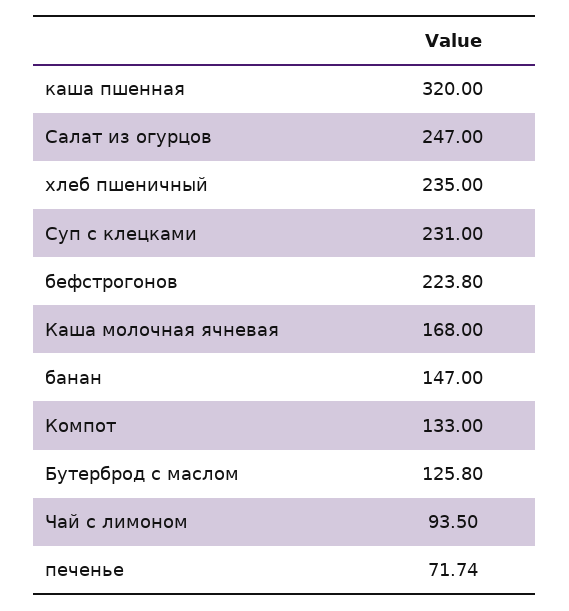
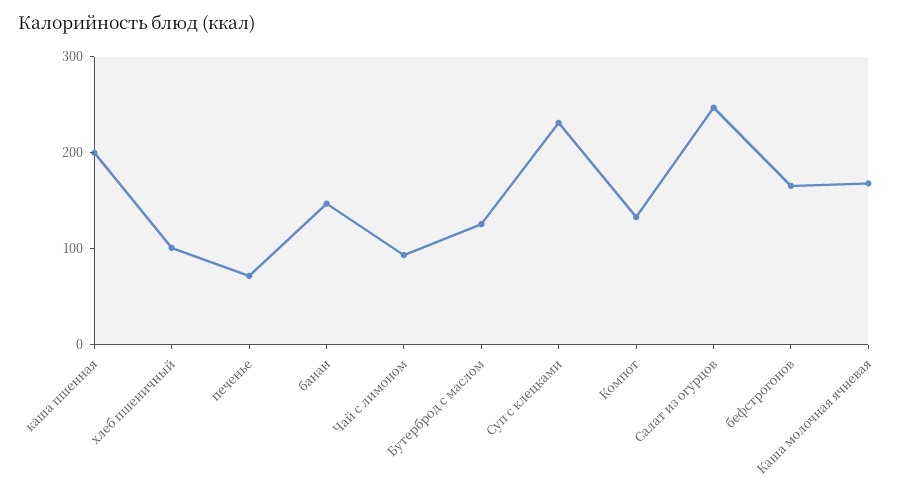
каша пшенная: 320 -> 200
хлеб пшеничный: 235 -> 100
бефстрогонов: 223.8 -> 160

